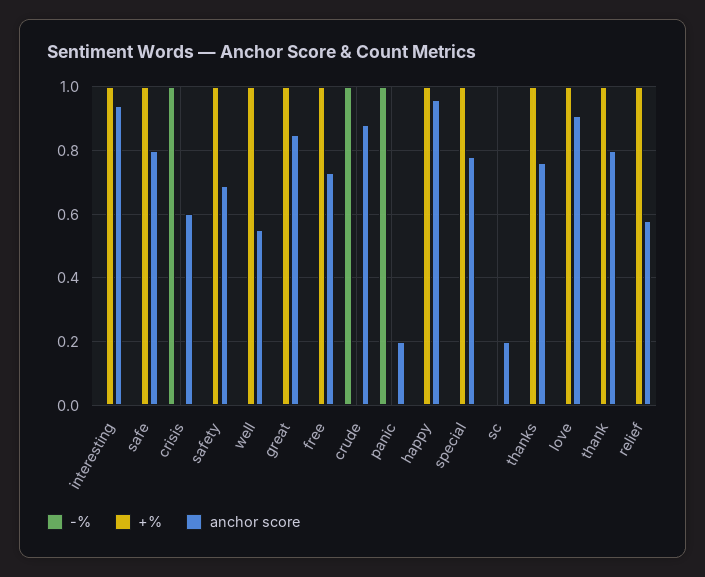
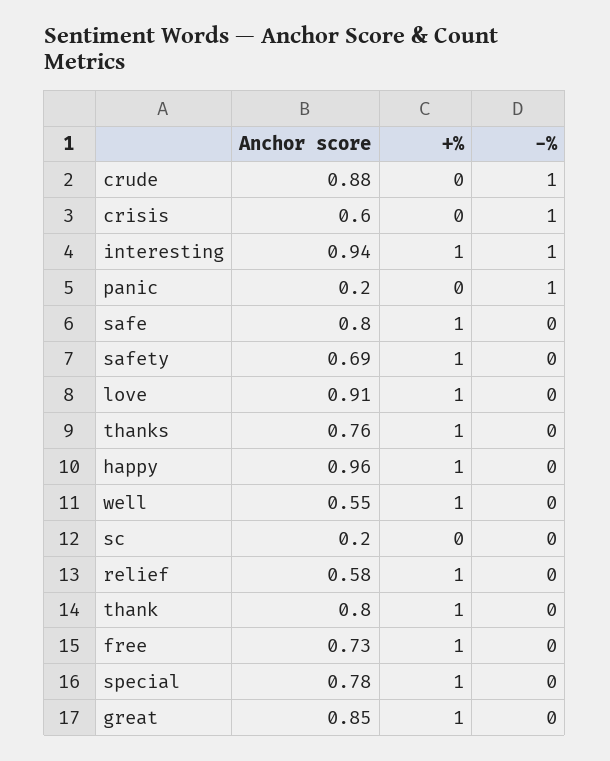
-%, interesting: 0 -> 1

